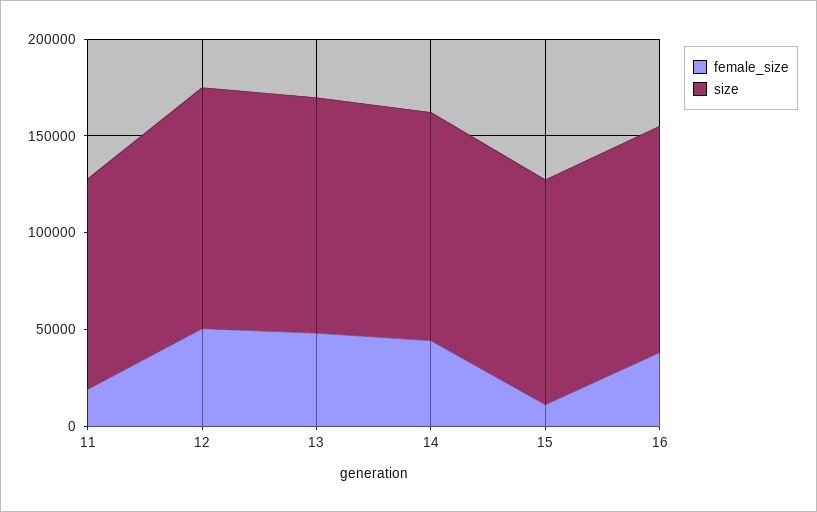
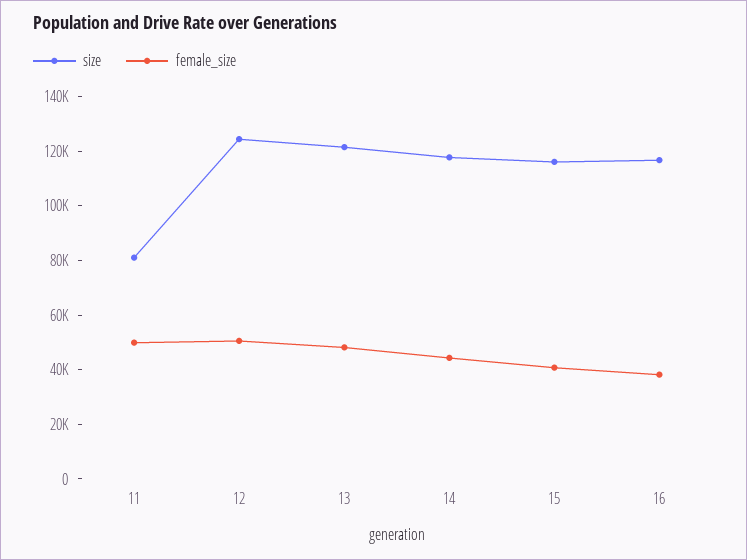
female_size, 11: 20000 -> 50000
size, 11: 110000 -> 80000
female_size, 15: 10000 -> 40000

